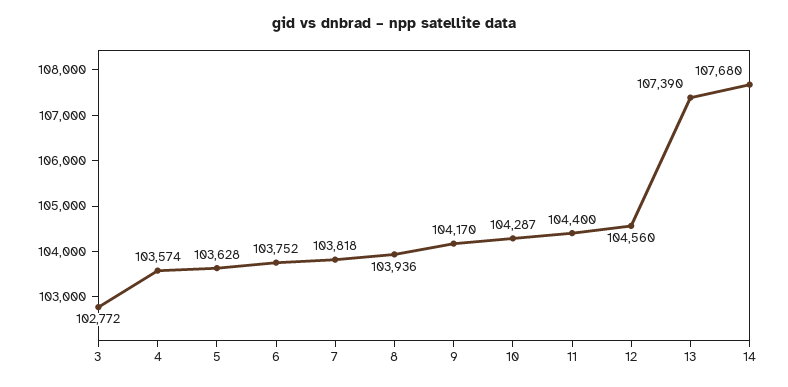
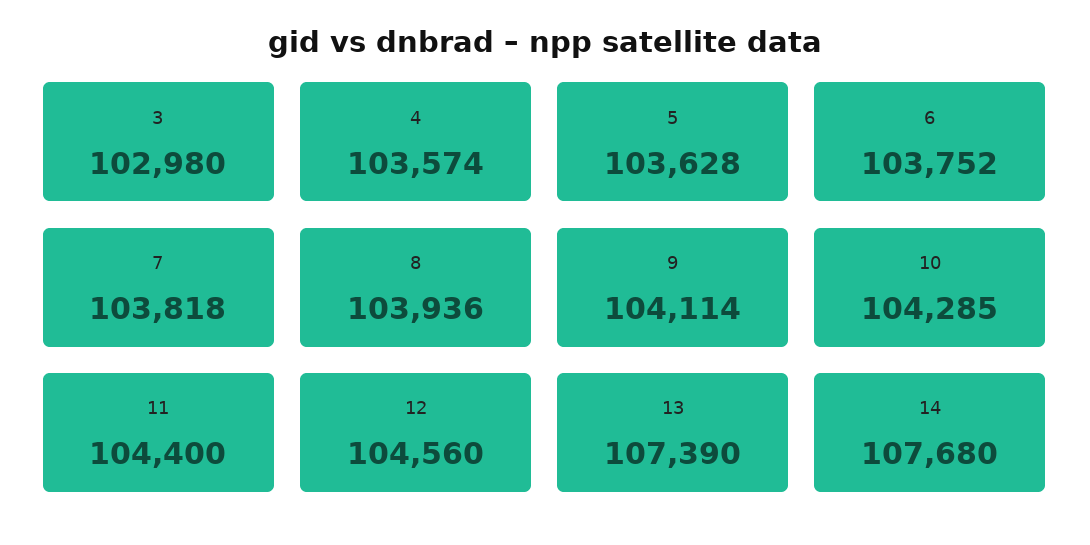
3: 102772 -> 102980
9: 104170 -> 104114
10: 104287 -> 104285

